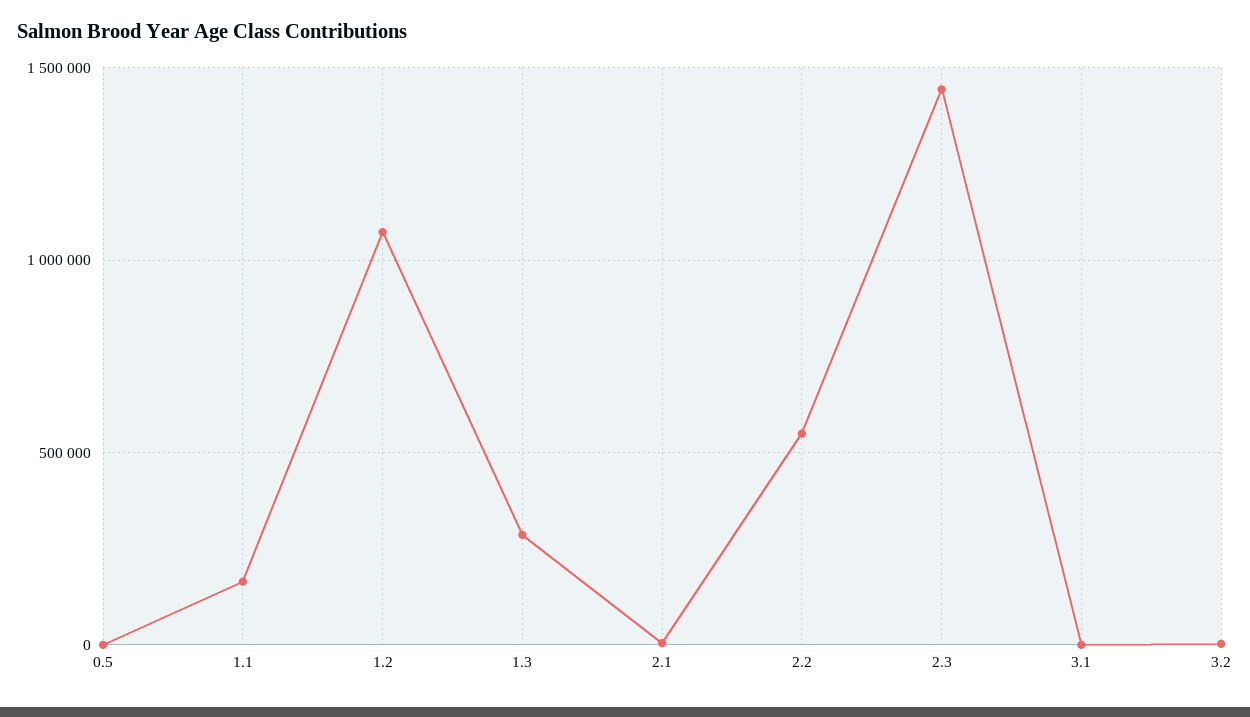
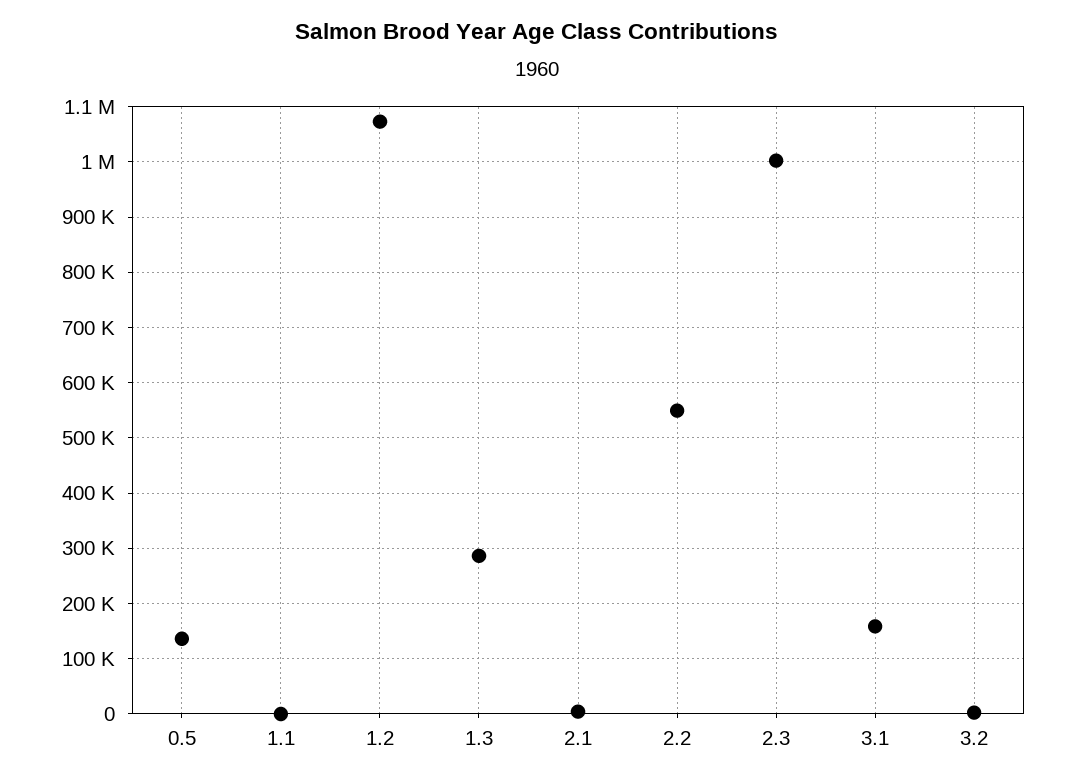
0.5: 0 -> 140000
1.1: 150000 -> 0
2.3: 1450000 -> 1000000
3.1: 0 -> 160000

